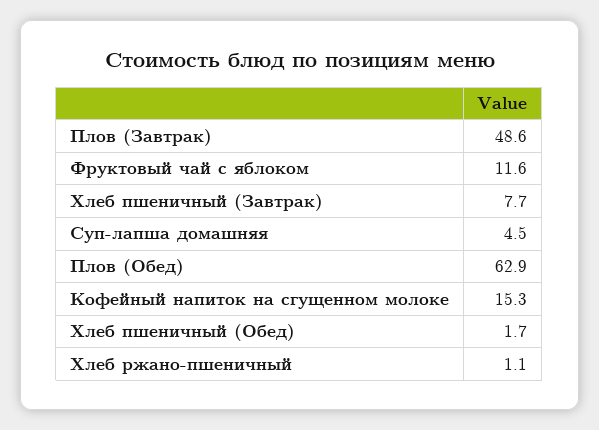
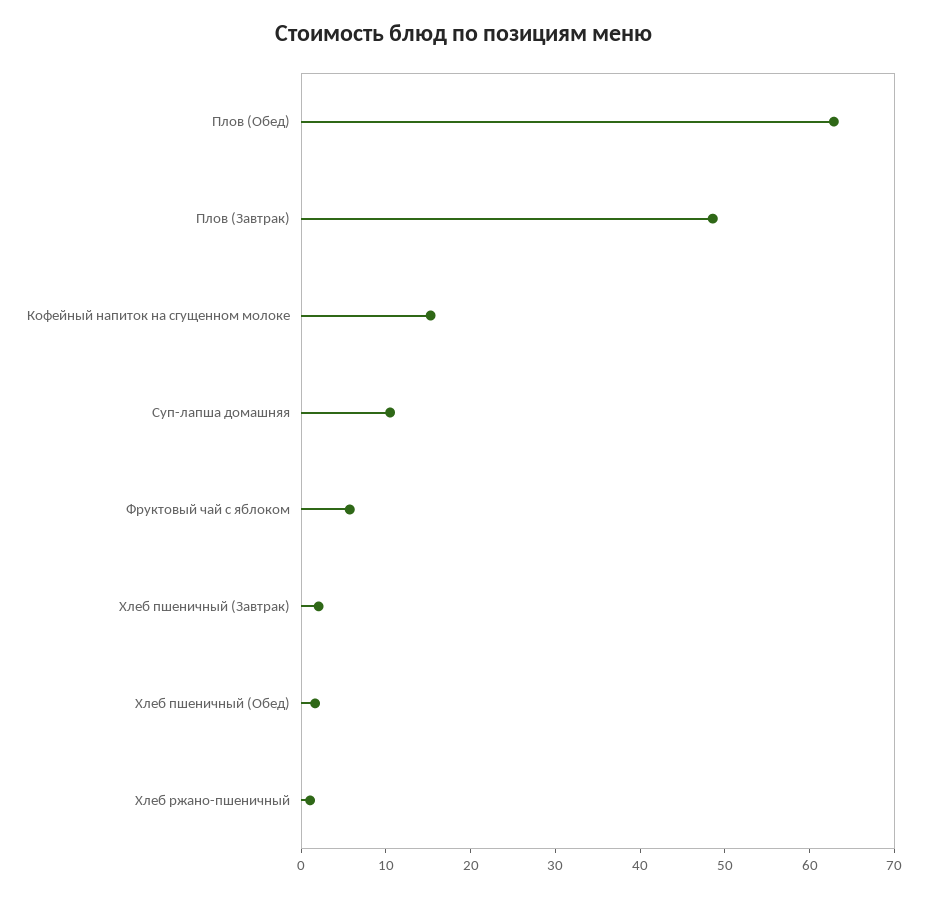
Фруктовый чай с яблоком: 11.6 -> 6
Хлеб пшеничный (Завтрак): 7.7 -> 2
Суп-лапша домашняя: 4.5 -> 10

